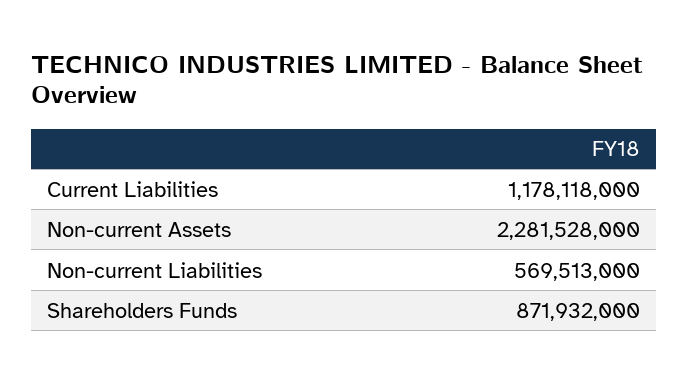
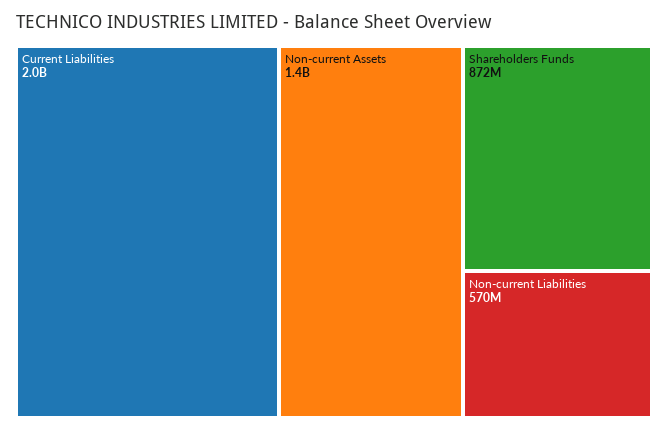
Current Liabilities: 1178118000 -> 2000000000
Non-current Assets: 2281528000 -> 1400000000

